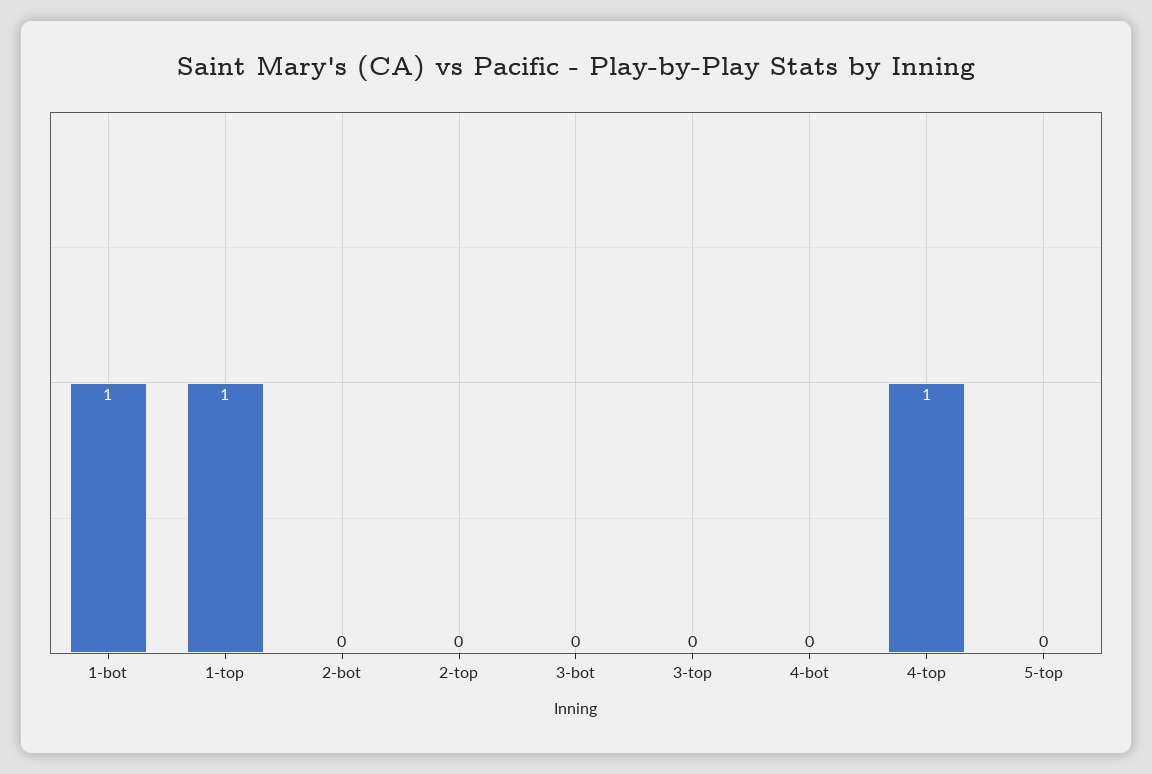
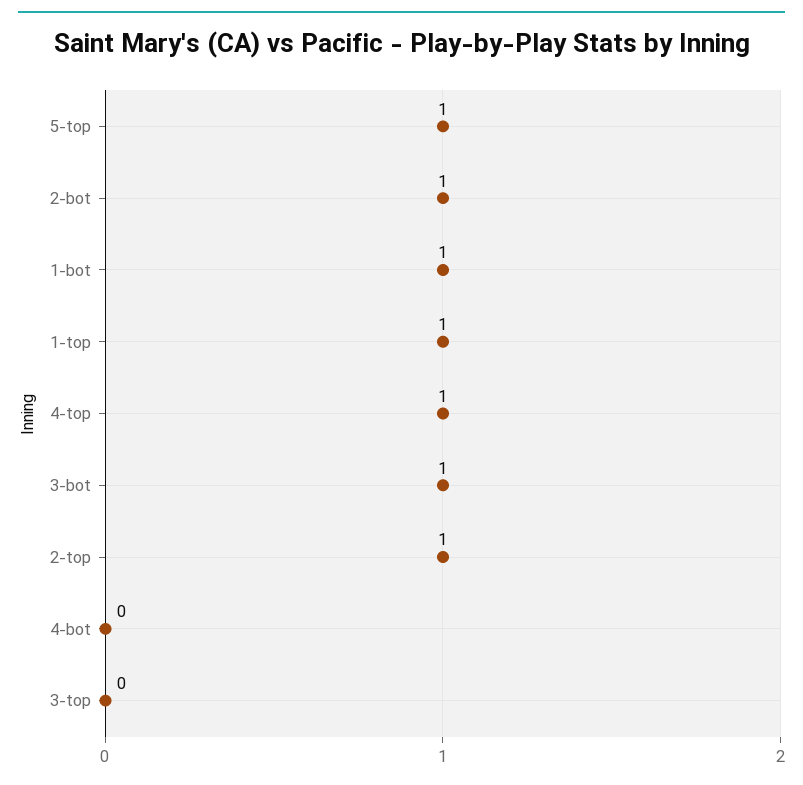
2-bot: 0 -> 1
2-top: 0 -> 1
3-bot: 0 -> 1
5-top: 0 -> 1

